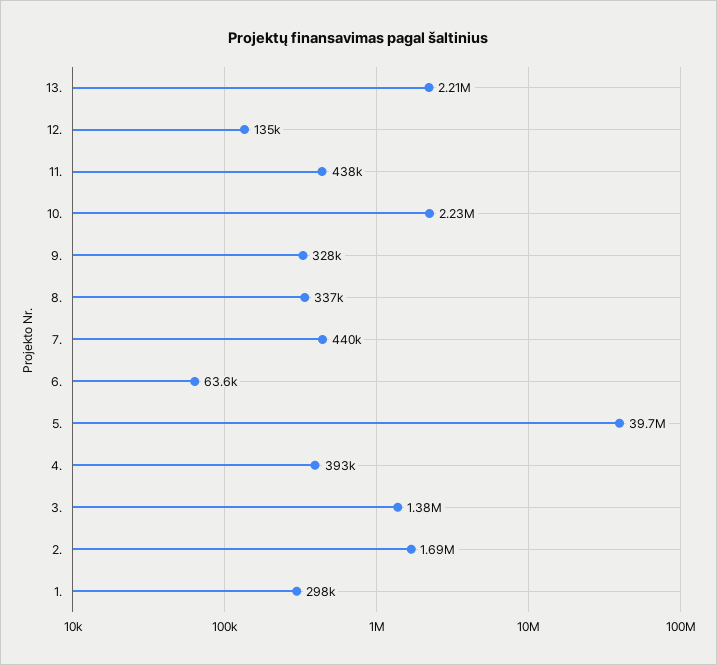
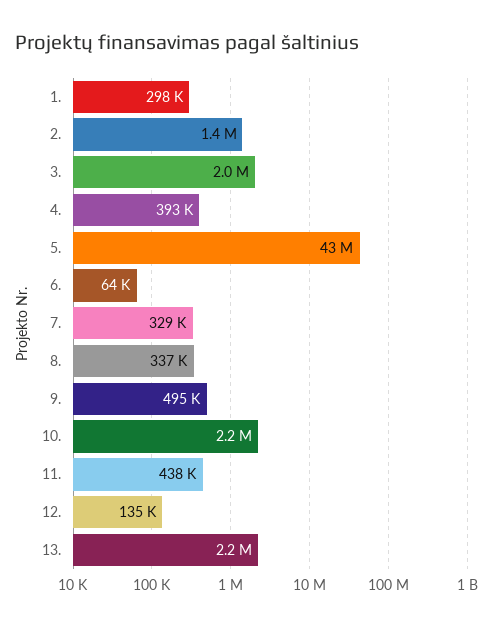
9.: 328000 -> 495000
7.: 440000 -> 329000
5.: 39700000 -> 43000000
3.: 1380000 -> 2000000
2.: 1690000 -> 1400000

